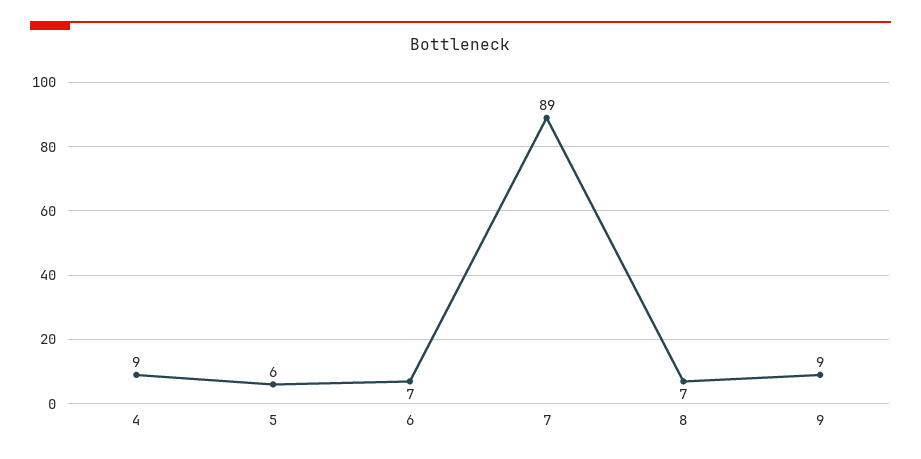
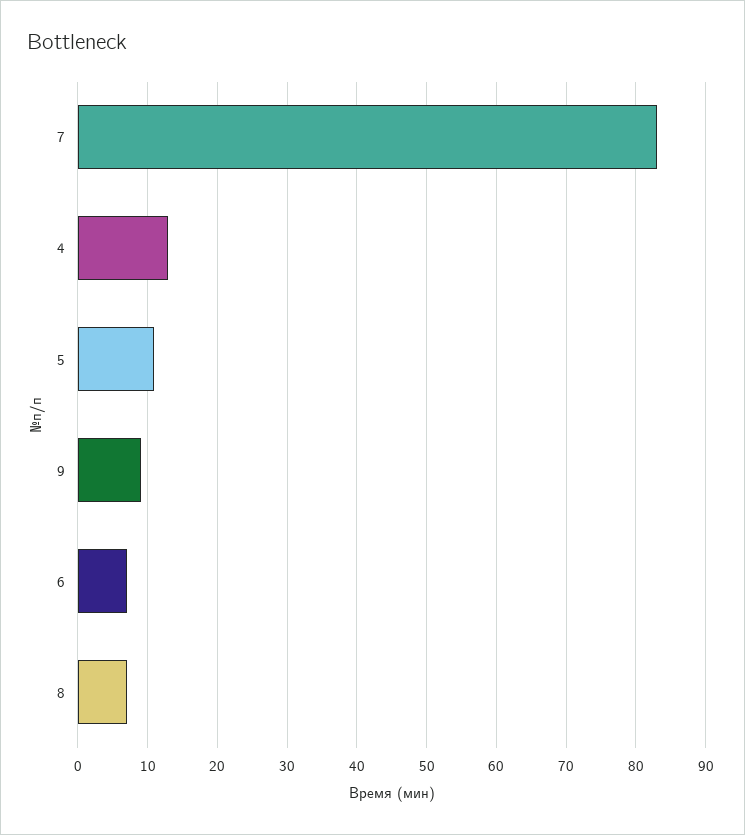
4: 9 -> 13
5: 6 -> 11
7: 89 -> 83

